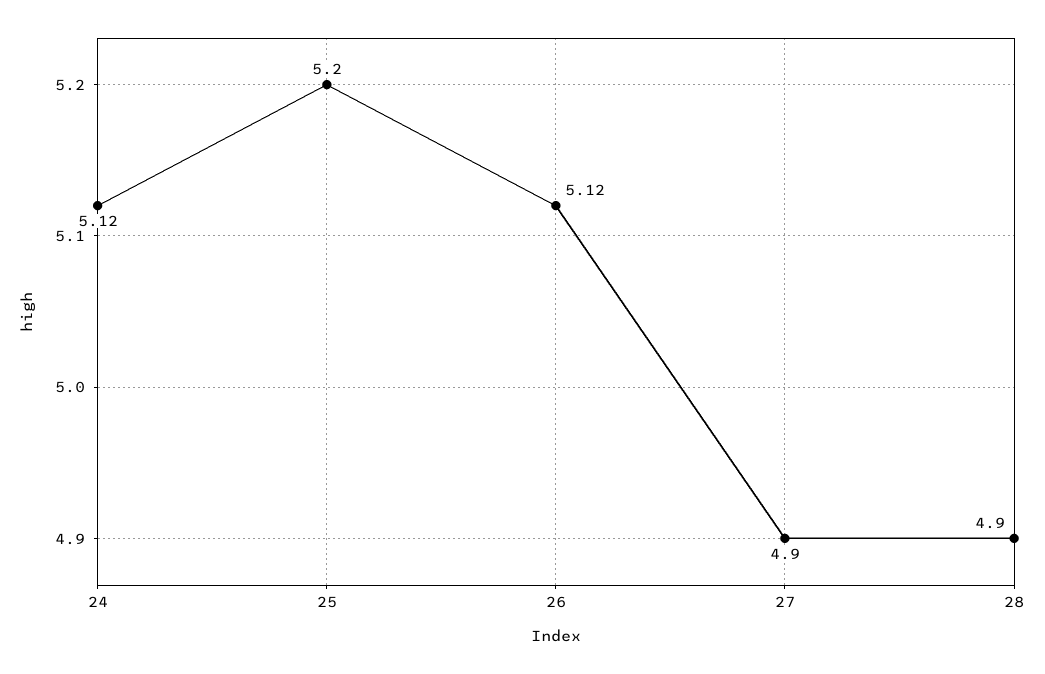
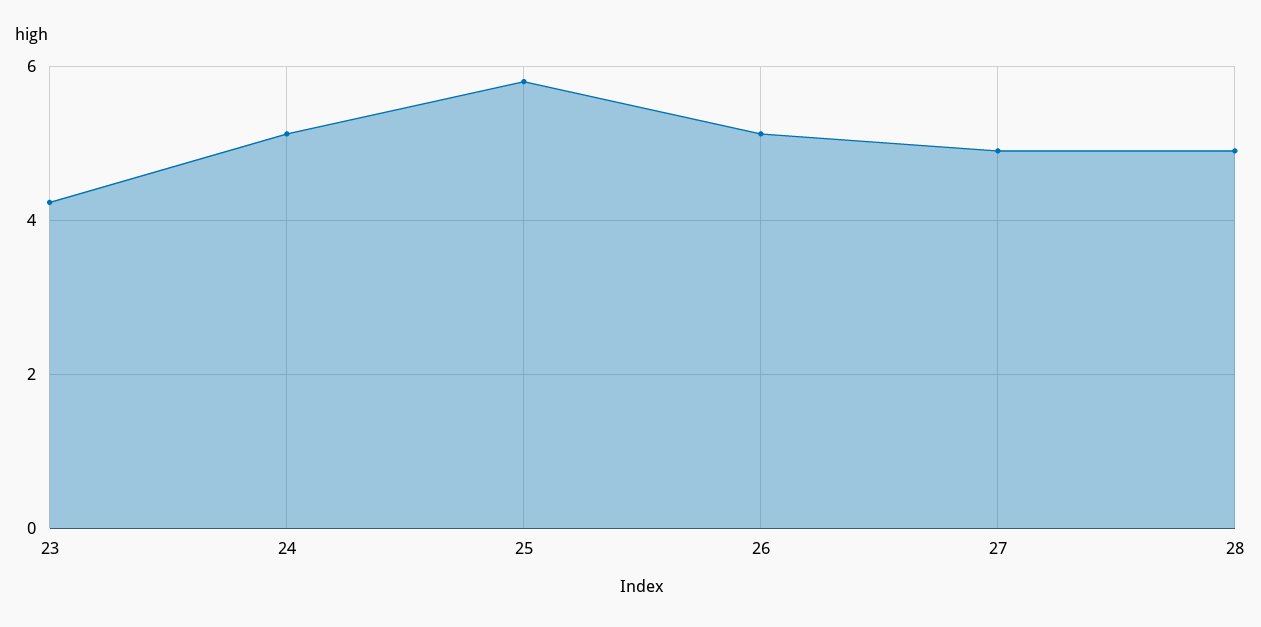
25: 5.2 -> 5.8
23: none -> 4.2

